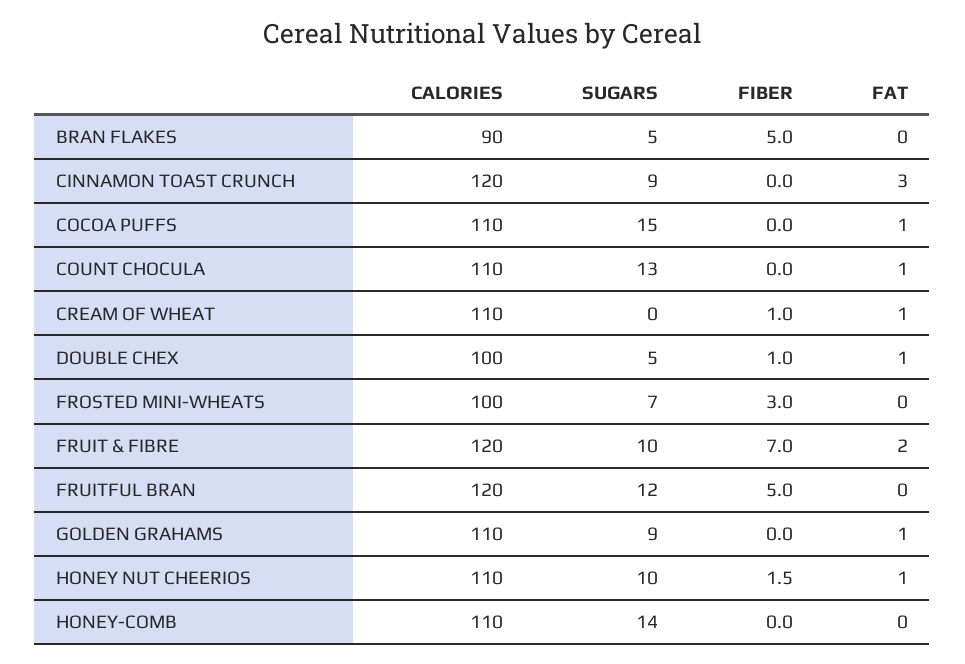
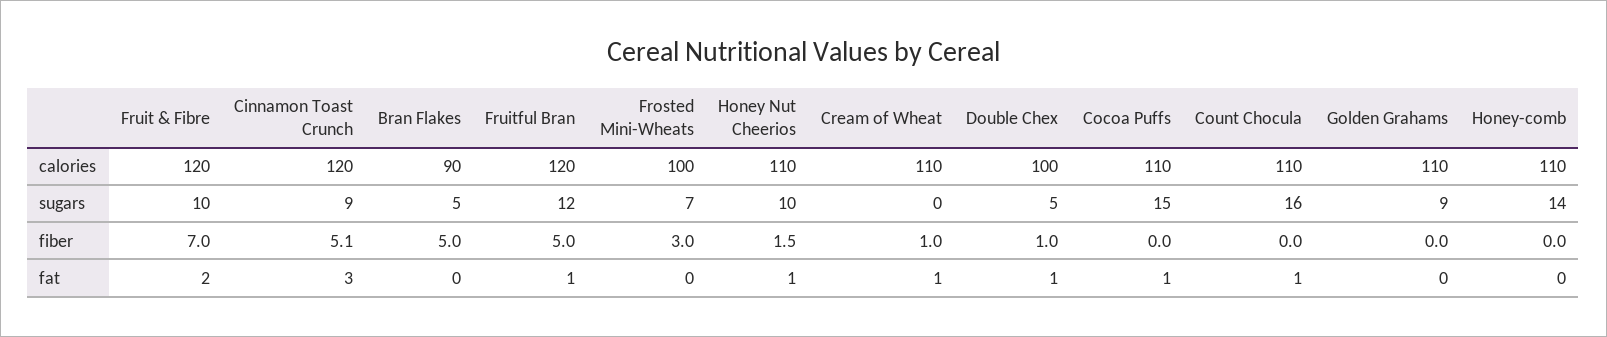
FIBER, CINNAMON TOAST CRUNCH: 0 -> 5.1
SUGARS, COUNT CHOCULA: 13 -> 16
FAT, FRUITFUL BRAN: 0 -> 1
FAT, GOLDEN GRAHAMS: 1 -> 0

